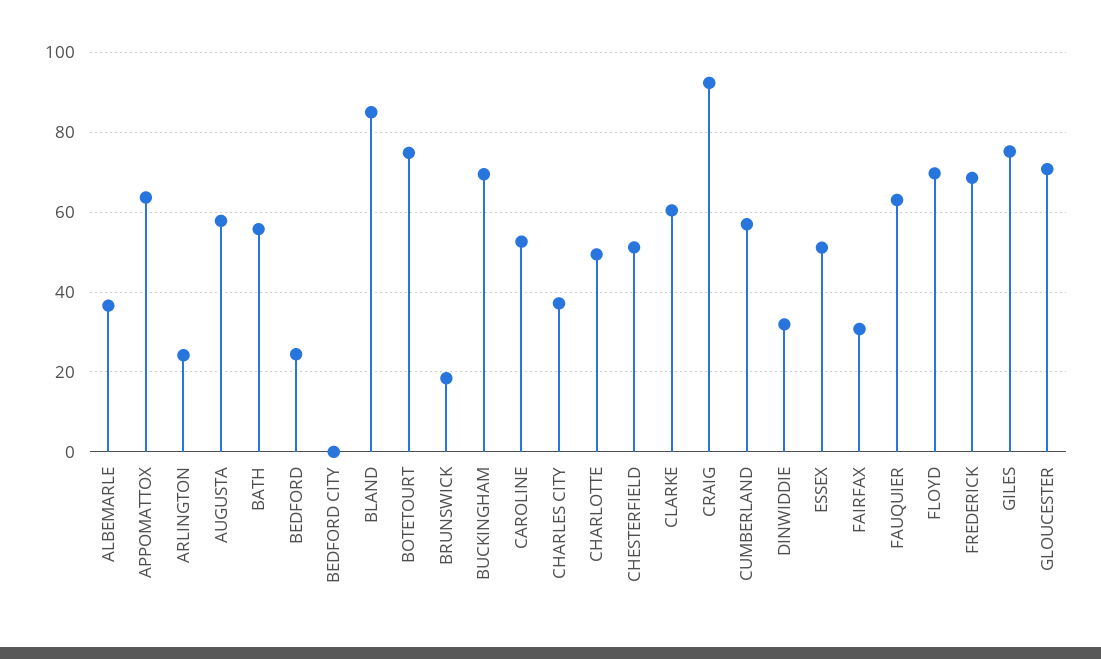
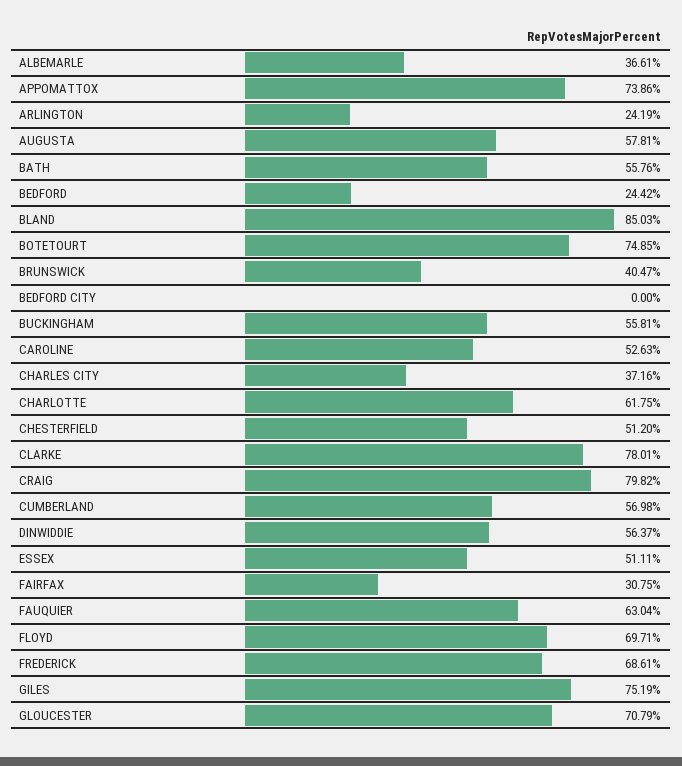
APPOMATTOX: 64 -> 73.86
BRUNSWICK: 18 -> 40.47
BUCKINGHAM: 70 -> 55.81
CHARLOTTE: 50 -> 61.75
CLARKE: 60 -> 78.01
CRAIG: 92 -> 79.82
DINWIDDIE: 32 -> 56.37

